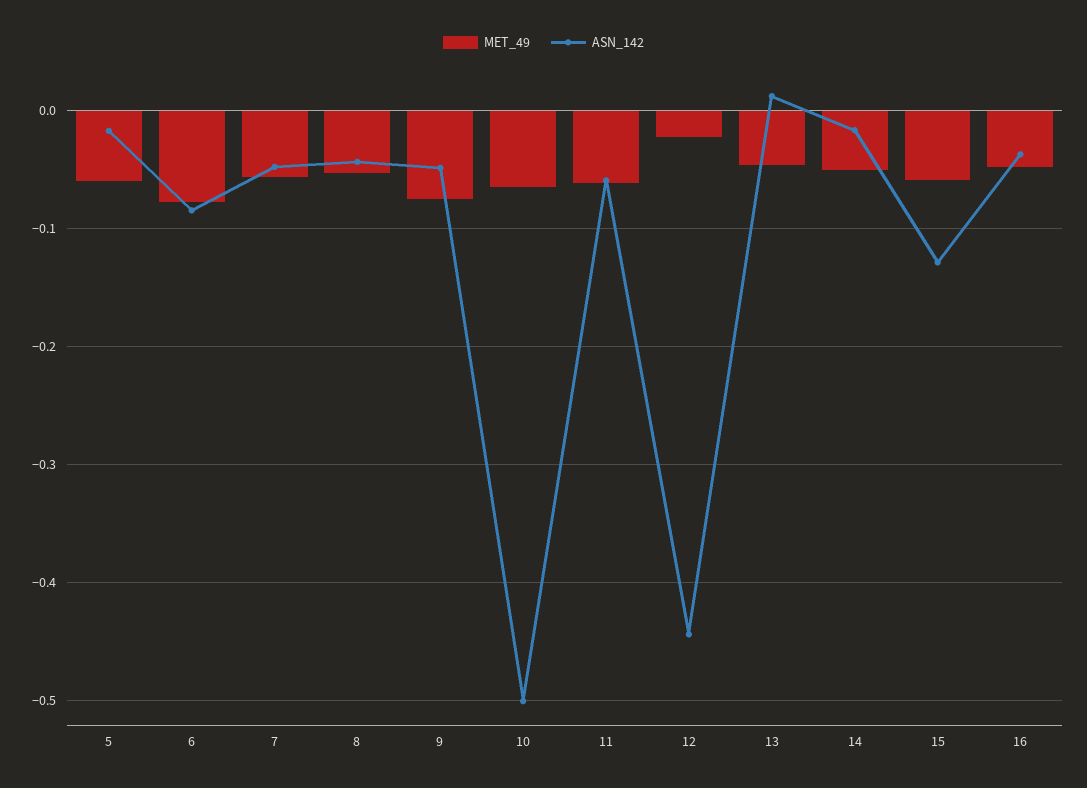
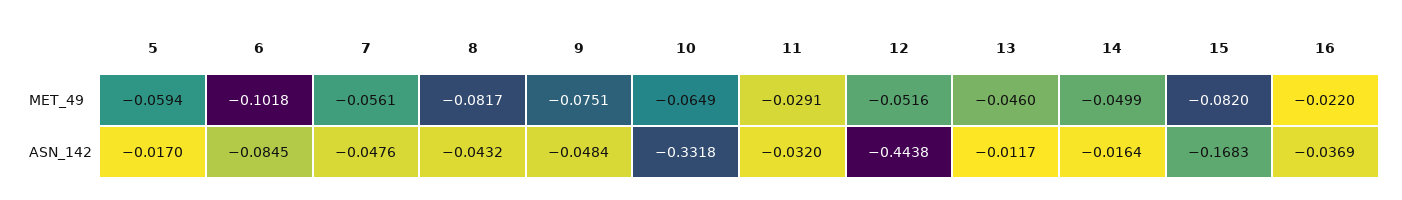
MET_49, 6: -0.08 -> -0.1018
MET_49, 8: -0.05 -> -0.0817
ASN_142, 10: -0.5 -> -0.3318
MET_49, 11: -0.06 -> -0.0291
ASN_142, 11: -0.06 -> -0.032
MET_49, 12: -0.02 -> -0.0516
ASN_142, 13: 0.01 -> -0.0117
MET_49, 15: -0.06 -> -0.082
ASN_142, 15: -0.13 -> -0.1683
MET_49, 16: -0.05 -> -0.022

